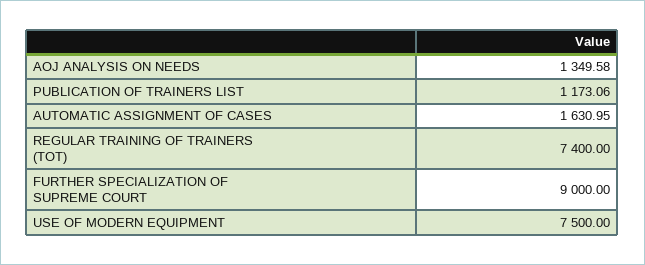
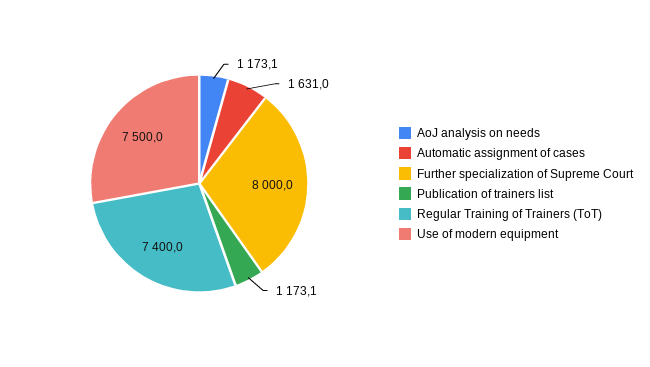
AOJ ANALYSIS ON NEEDS: 1349.58 -> 1173.1
FURTHER SPECIALIZATION OF SUPREME COURT: 9000 -> 8000

